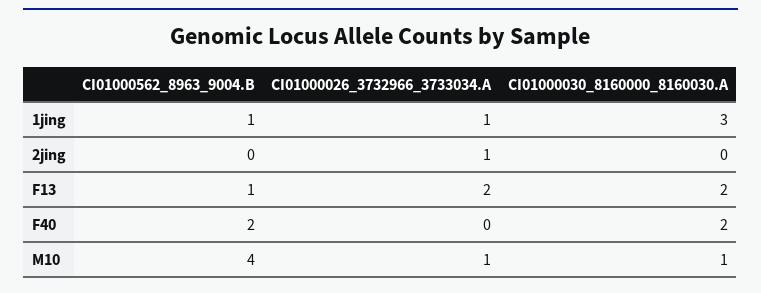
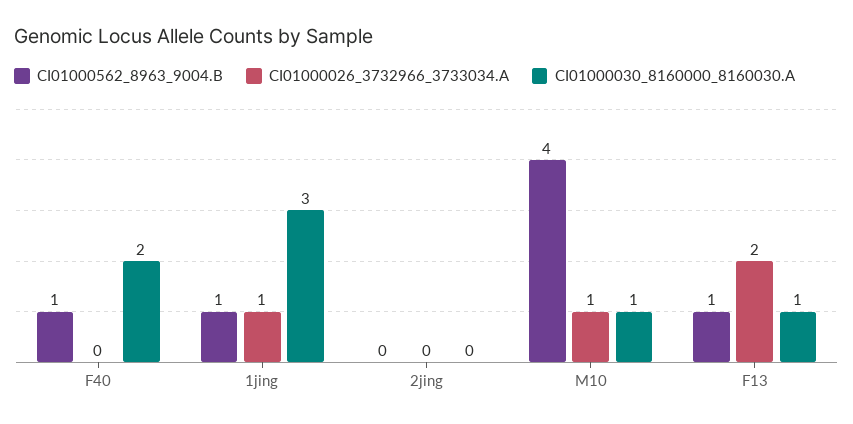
CI01000026_3732966_3733034.A, 2jing: 1 -> 0
CI01000030_8160000_8160030.A, F13: 2 -> 1
CI01000562_8963_9004.B, F40: 2 -> 1

